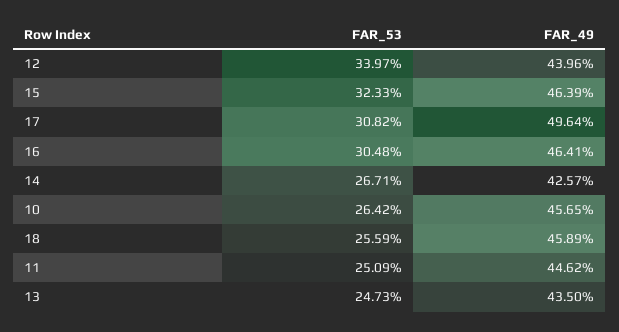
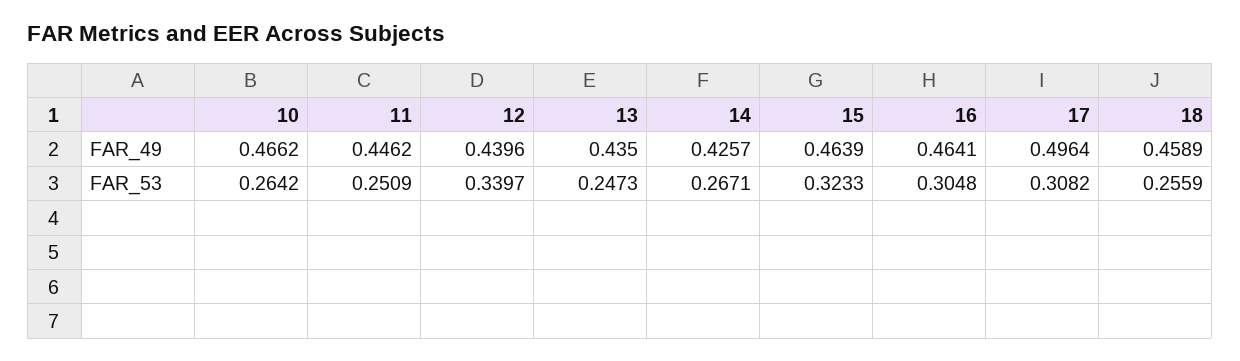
FAR_49, 10: 0.4565 -> 0.4662

